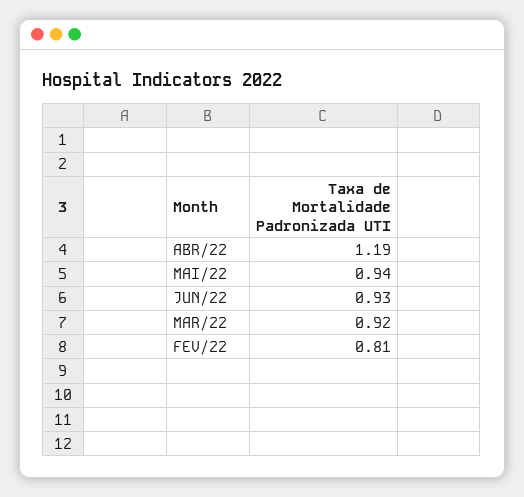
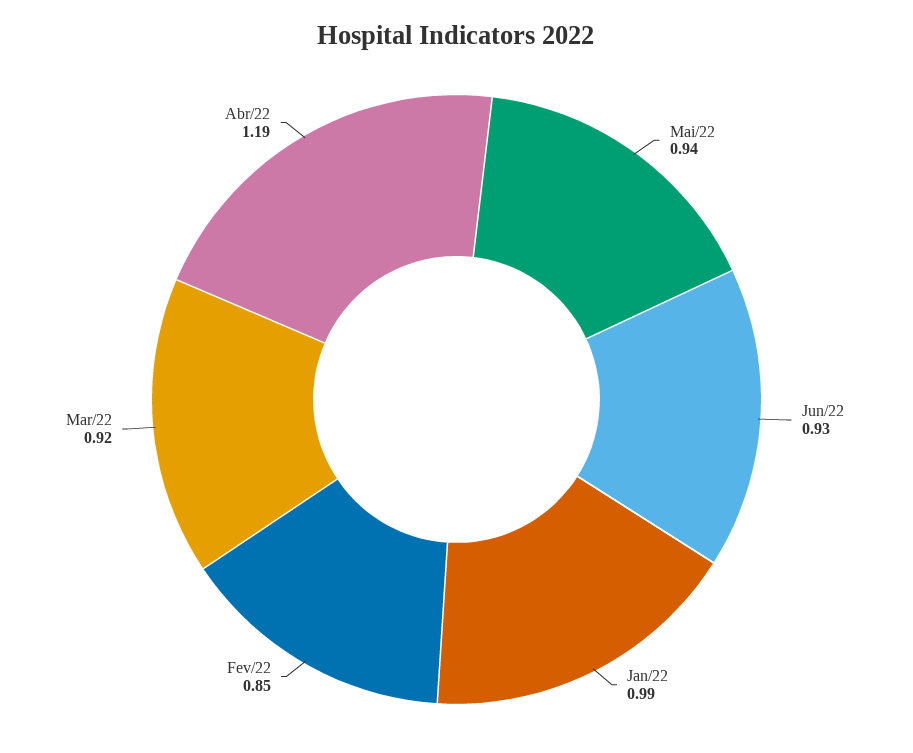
FEV/22: 0.81 -> 0.85
Jan/22: none -> 0.99

